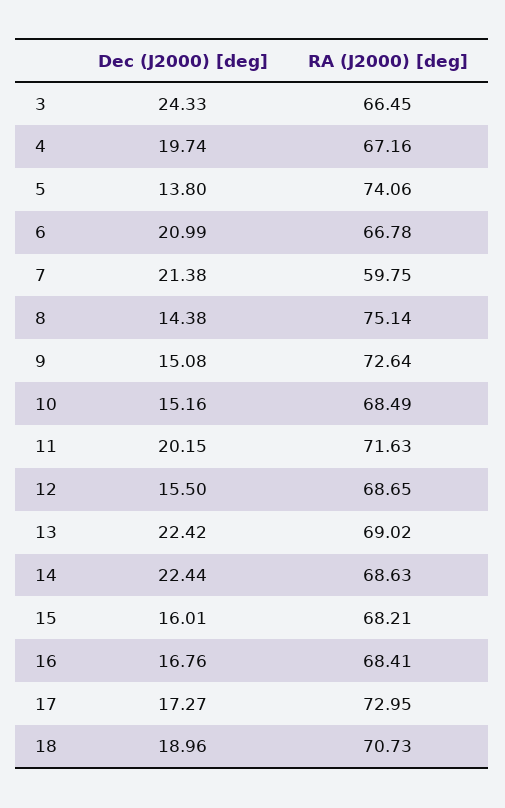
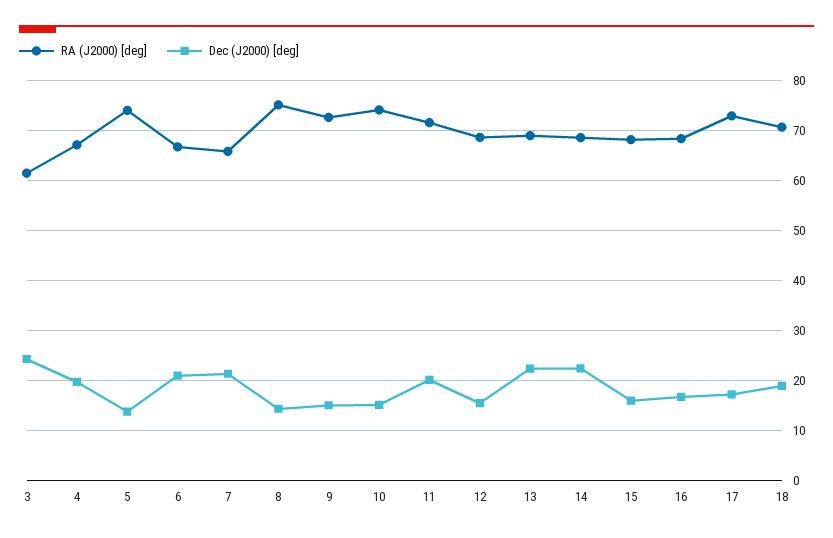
RA (J2000) [deg], 3: 66.45 -> 62
RA (J2000) [deg], 7: 59.75 -> 66
RA (J2000) [deg], 10: 68.49 -> 74

